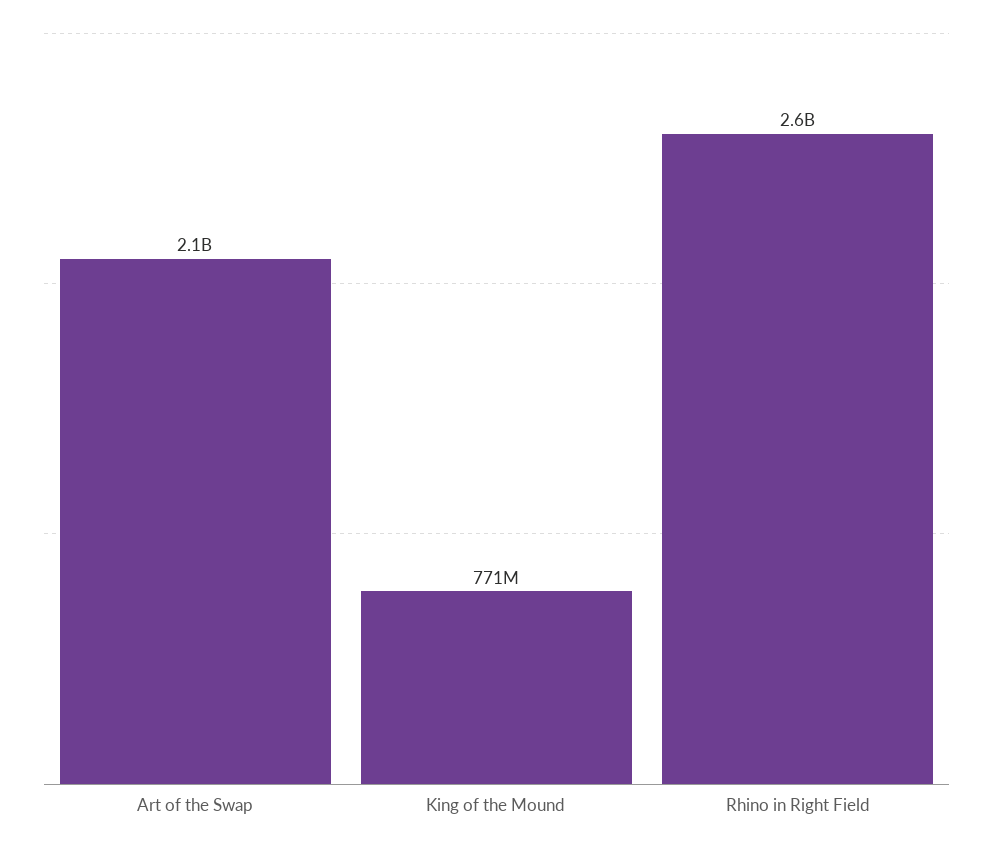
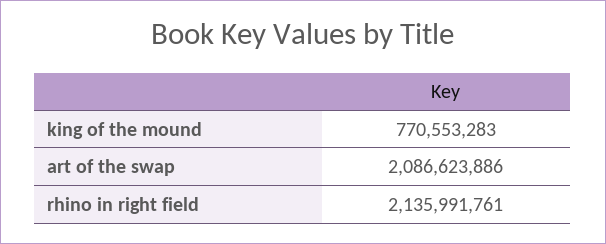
Rhino in Right Field: 2600000000 -> 2135991761

